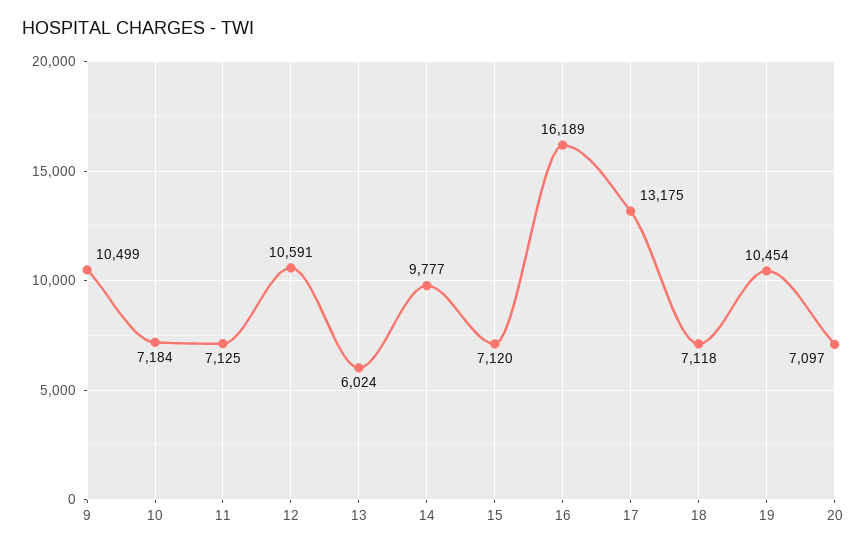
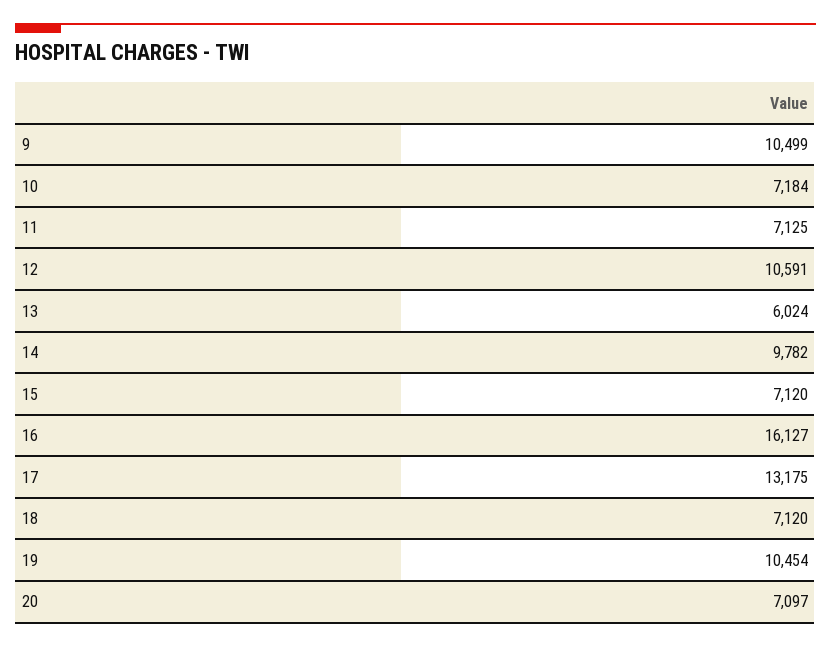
14: 9777 -> 9782
16: 16189 -> 16127
18: 7118 -> 7120

